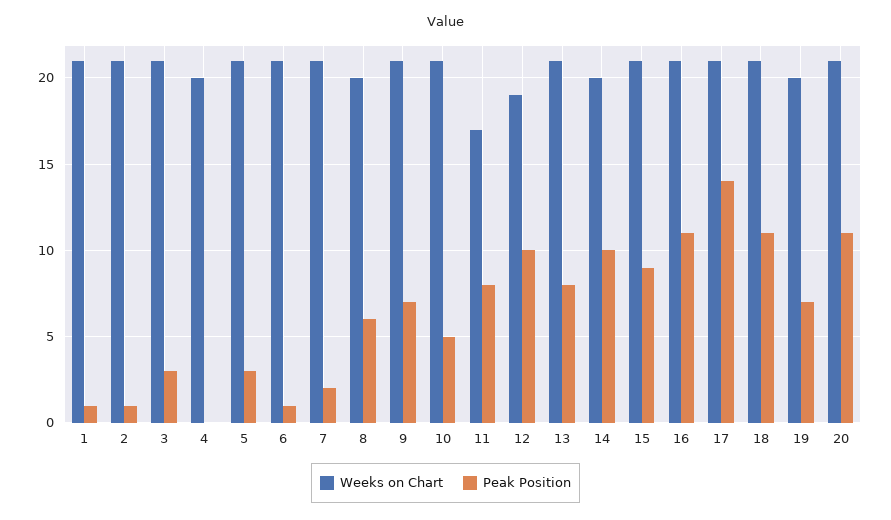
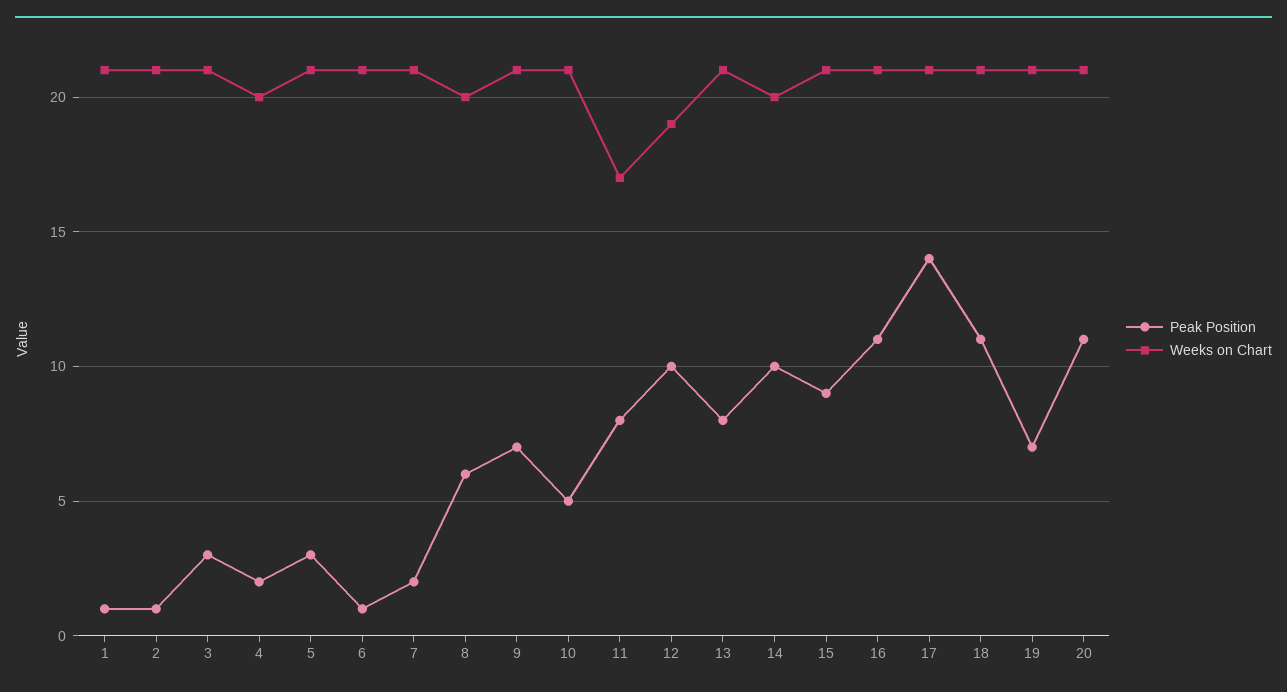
Peak Position, 4: 0 -> 2
Weeks on Chart, 19: 20 -> 21

